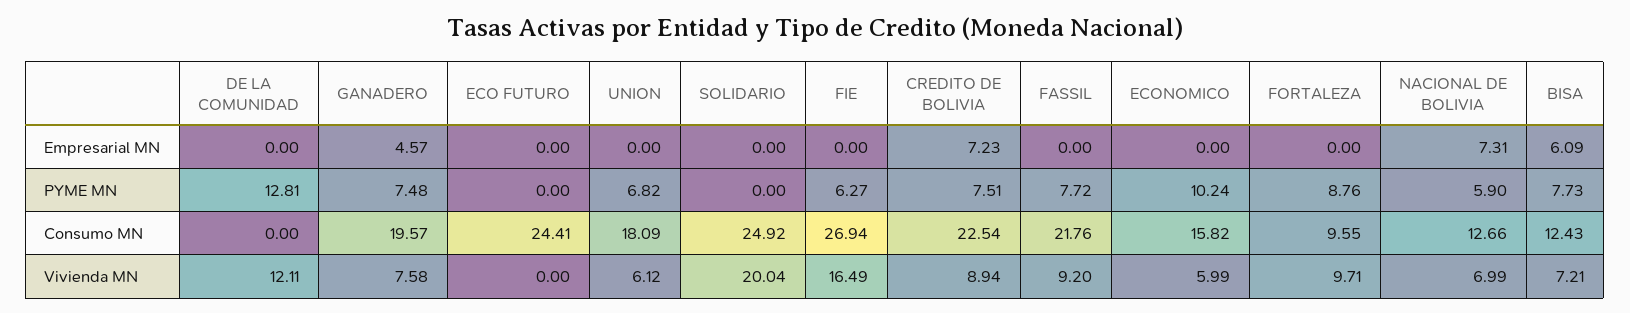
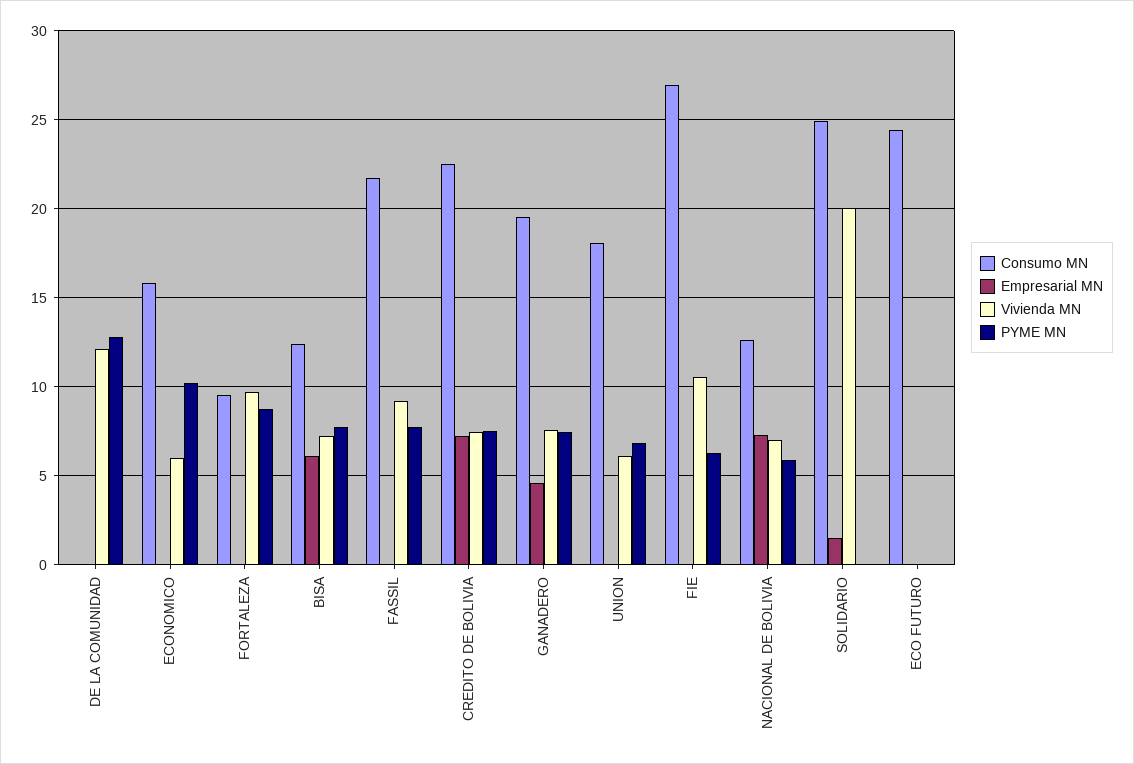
Empresarial MN, SOLIDARIO: 0 -> 1.5
Vivienda MN, FIE: 16.49 -> 10.5
Vivienda MN, CREDITO DE BOLIVIA: 8.94 -> 7.5

